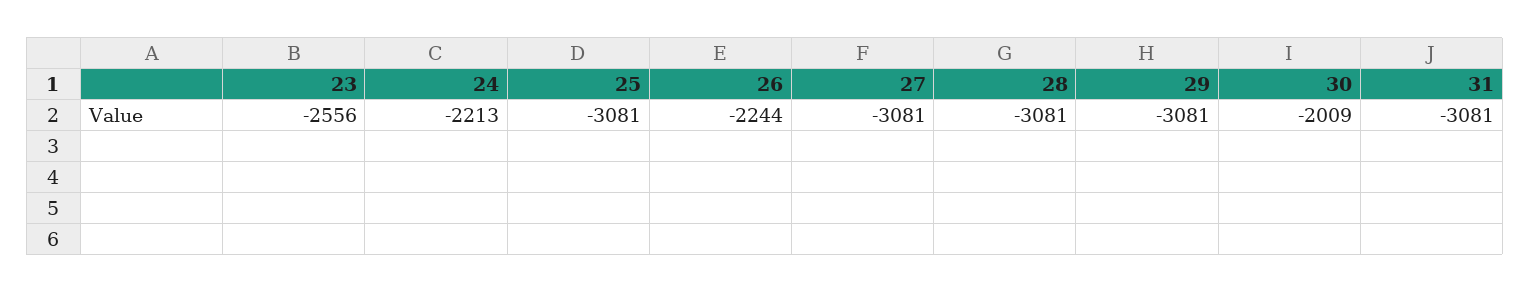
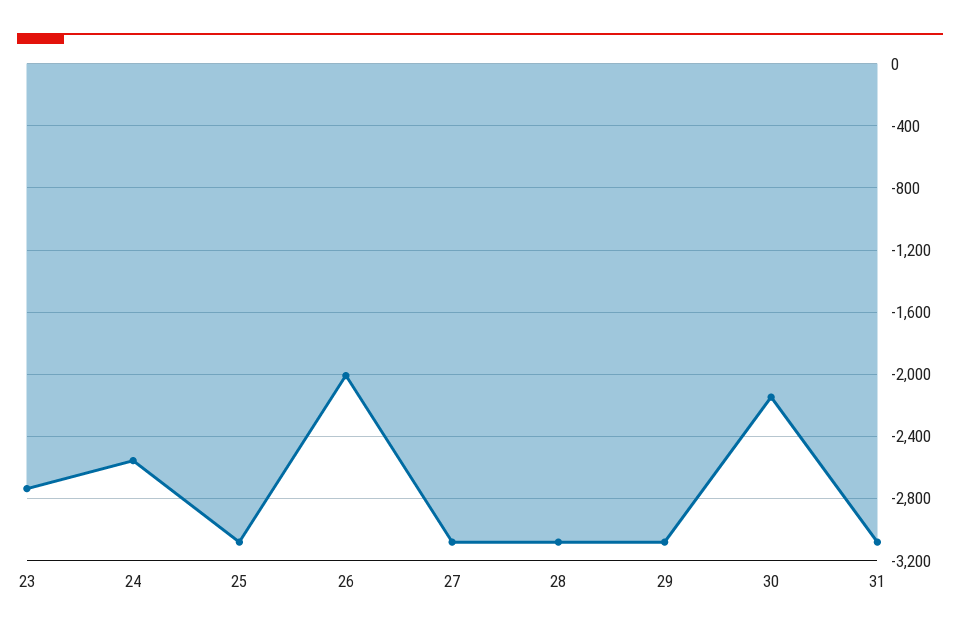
23: -2556 -> -2750
24: -2213 -> -2550
26: -2244 -> -2000
30: -2009 -> -2150

